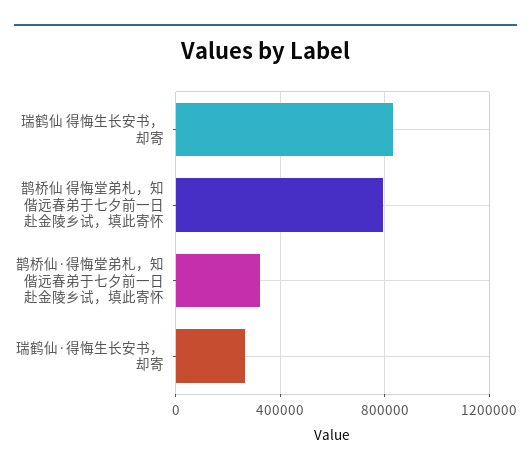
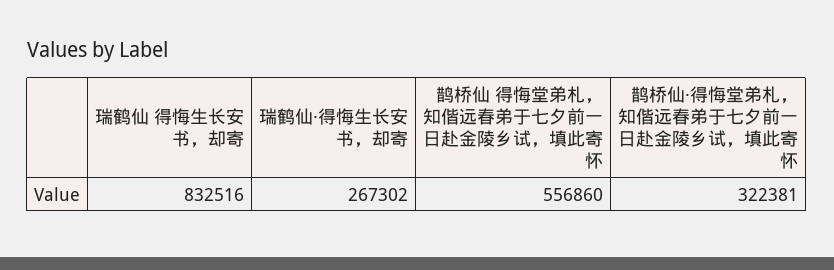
鹊桥仙 得悔堂弟札，知偕远春弟于七夕前一日赴金陵乡试，填此寄怀: 800000 -> 556860

